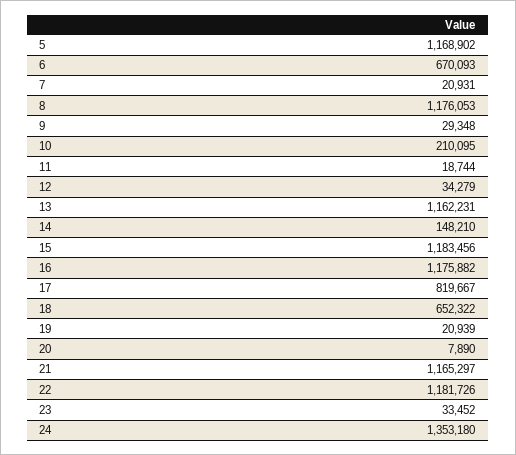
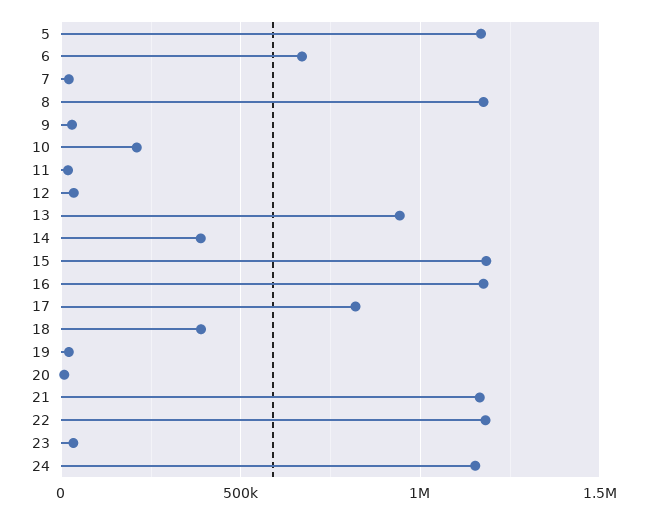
13: 1162231 -> 950000
14: 148210 -> 400000
18: 652322 -> 400000
24: 1353180 -> 1150000

